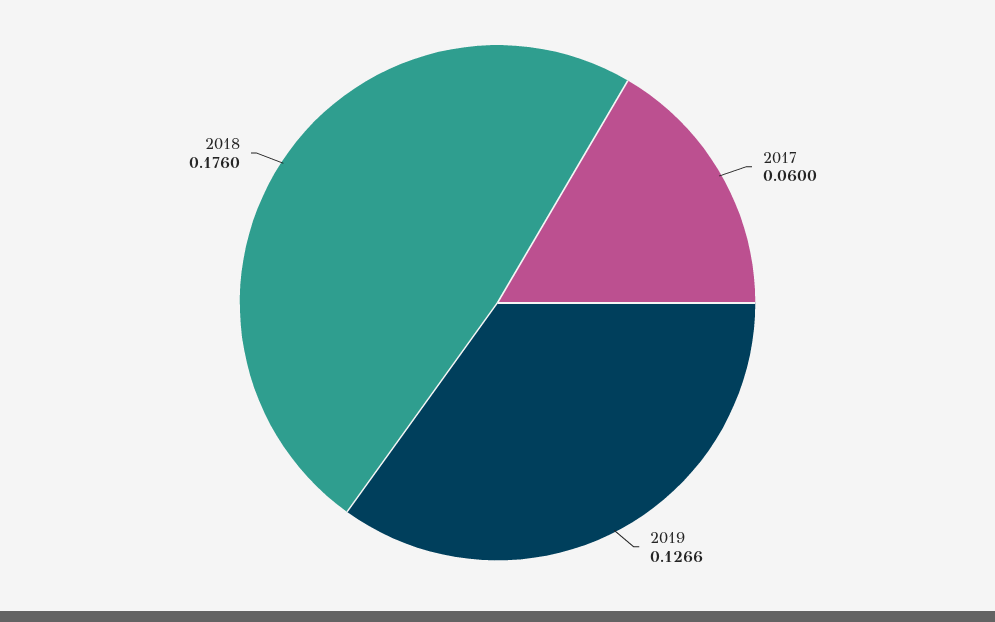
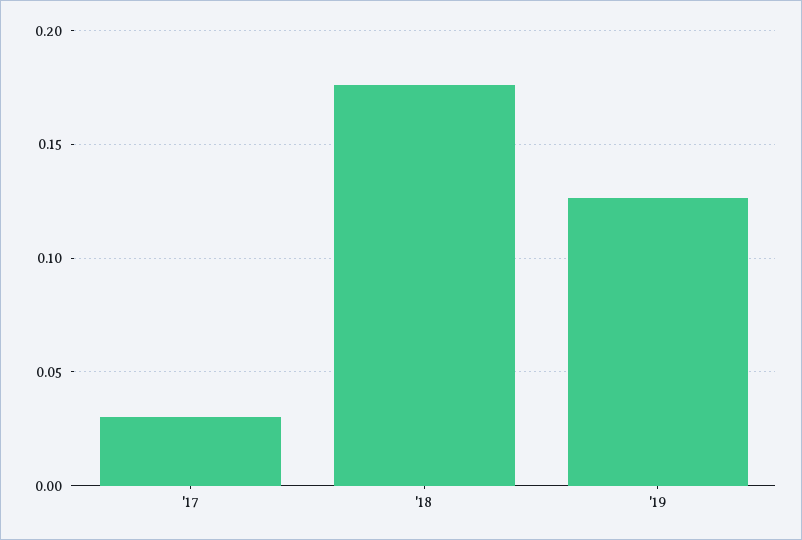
2017: 0.06 -> 0.03

